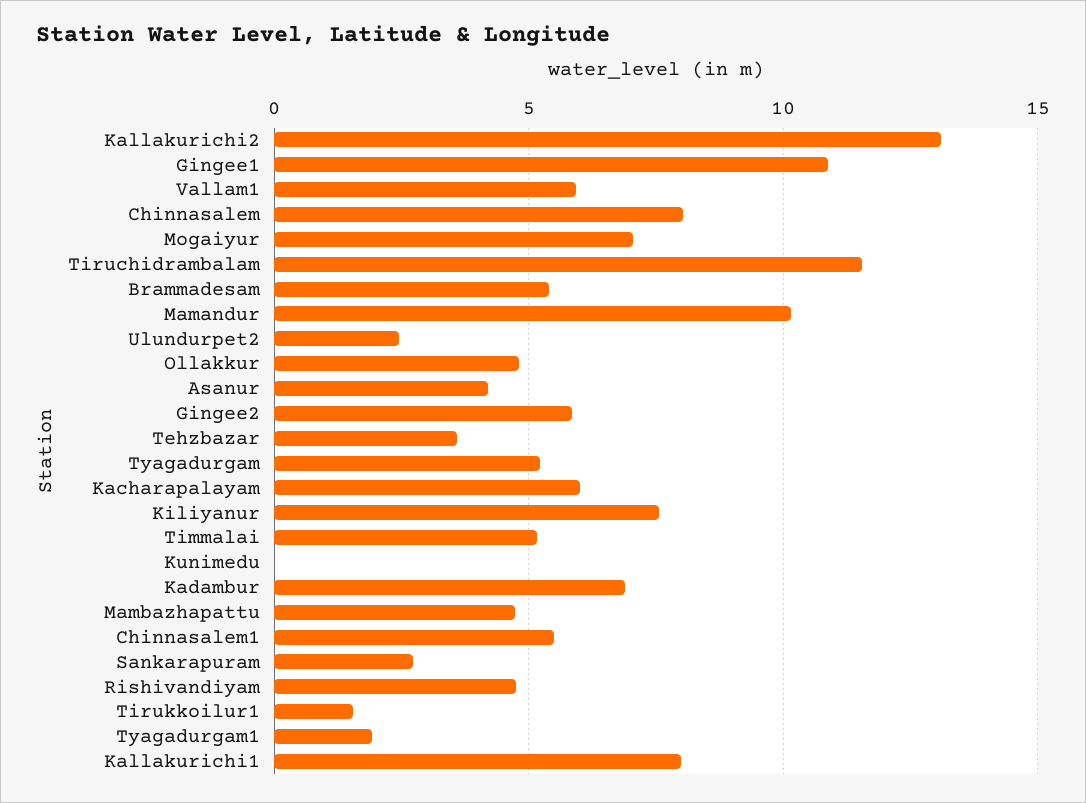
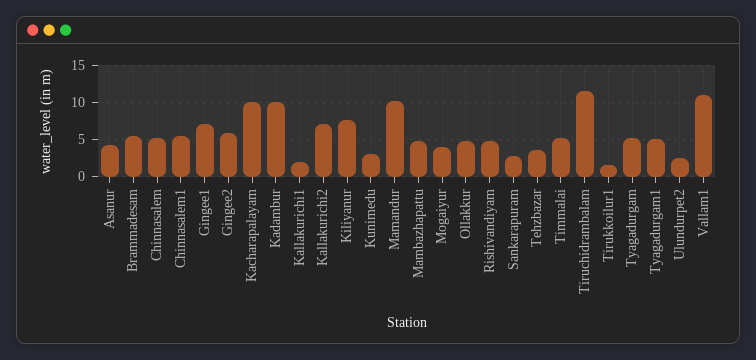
Kallakurichi2: 13 -> 7
Gingee1: 11 -> 7
Vallam1: 6 -> 11
Chinnasalem: 8 -> 5
Mogaiyur: 7 -> 4
Kacharapalayam: 6 -> 10
Kunimedu: 0 -> 3
Kadambur: 7 -> 10
Tyagadurgam1: 2 -> 5
Kallakurichi1: 8 -> 2

